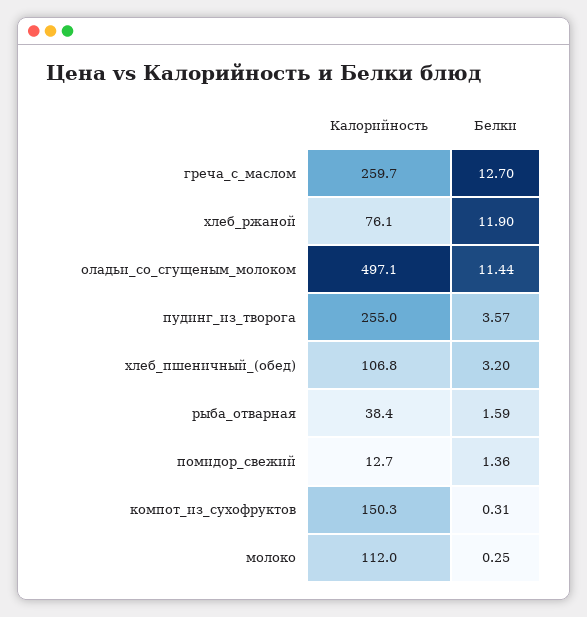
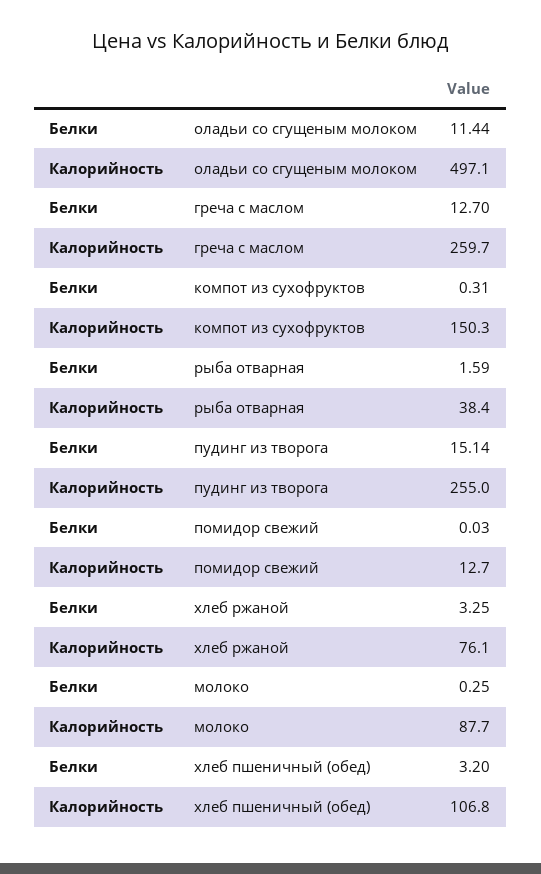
Белки, хлеб_ржаной: 11.9 -> 3.25
Белки, пудинг_из_творога: 3.57 -> 15.14
Белки, помидор_свежий: 1.36 -> 0.03
Калорийность, молоко: 112 -> 87.7

